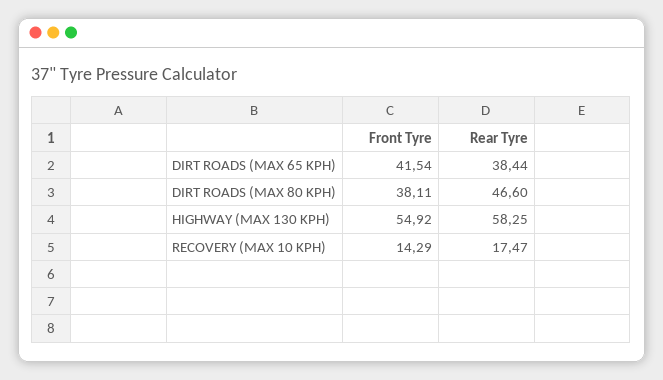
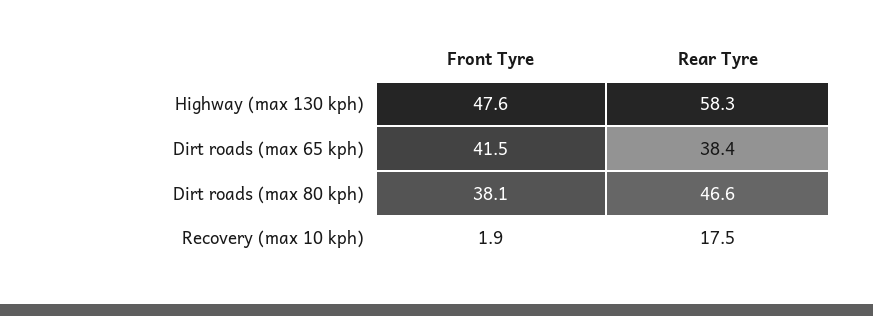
Front Tyre, HIGHWAY (MAX 130 KPH): 54.92 -> 47.6
Front Tyre, RECOVERY (MAX 10 KPH): 14.29 -> 1.9

